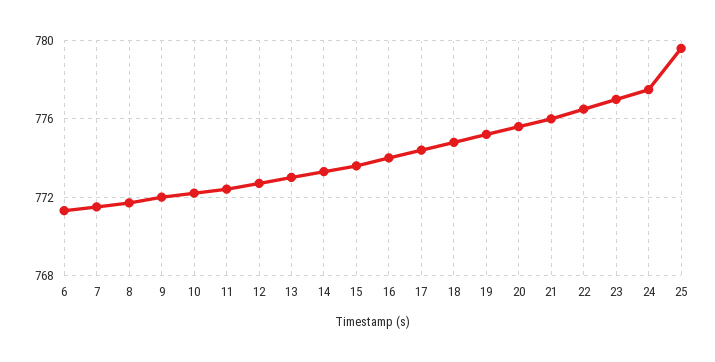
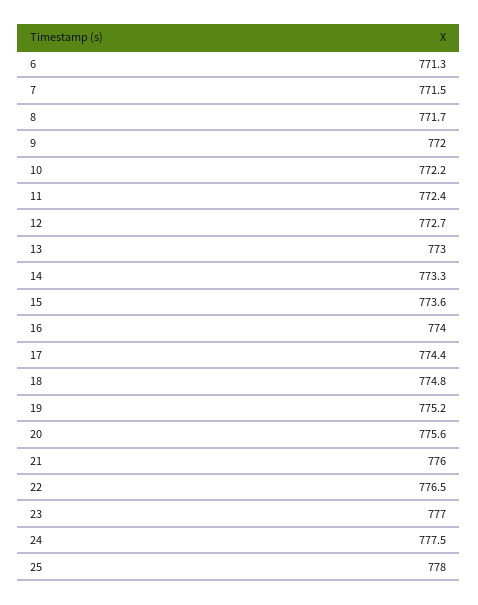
25: 779.5 -> 778

